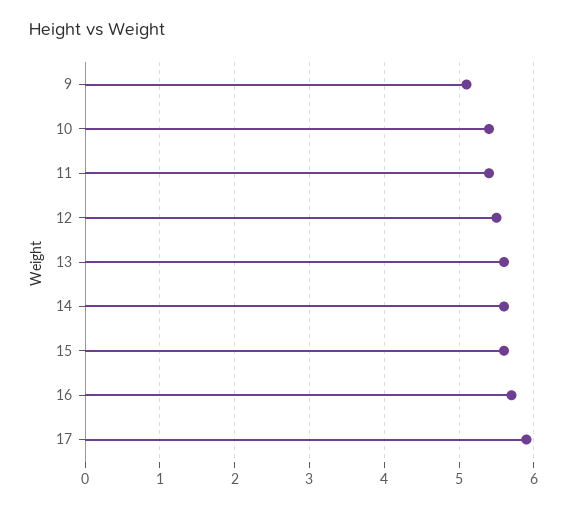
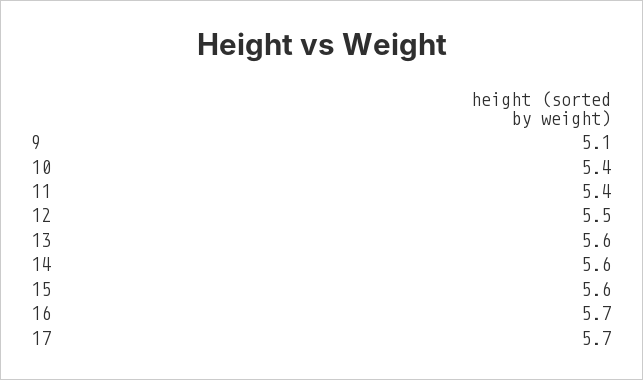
17: 5.9 -> 5.7

